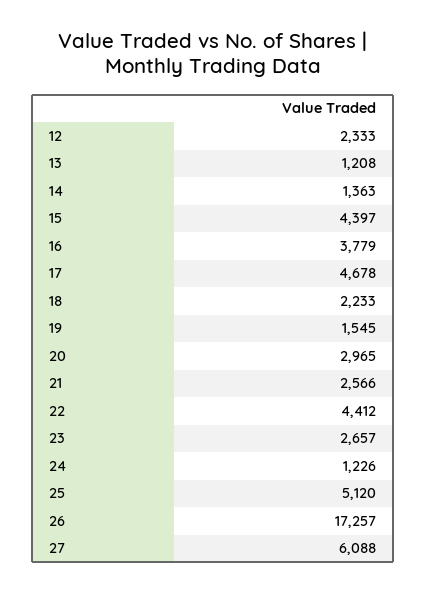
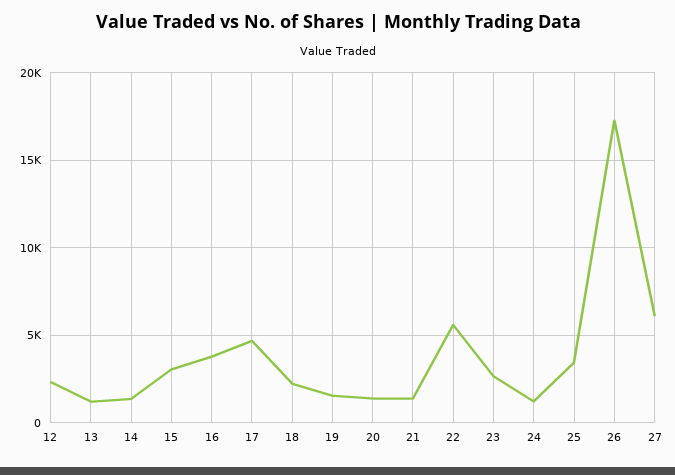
15: 4397 -> 3000
20: 2965 -> 1500
21: 2566 -> 1500
22: 4412 -> 5500
25: 5120 -> 3500

